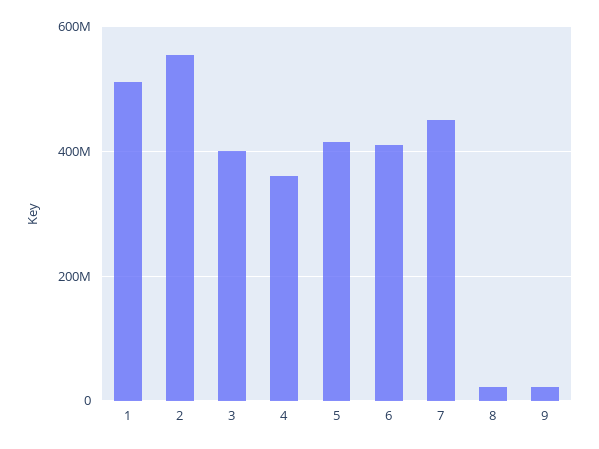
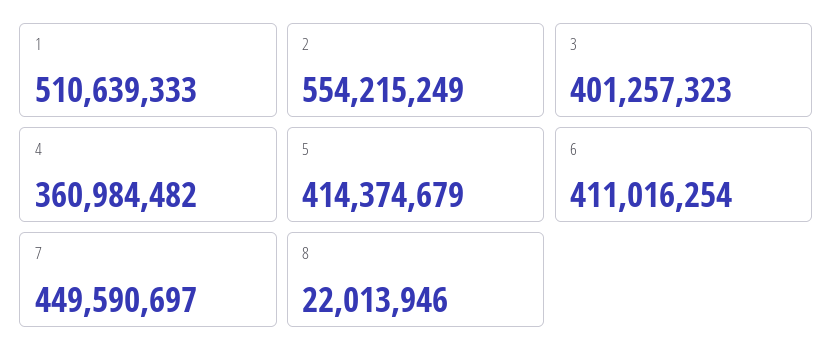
9: 20000000 -> none

